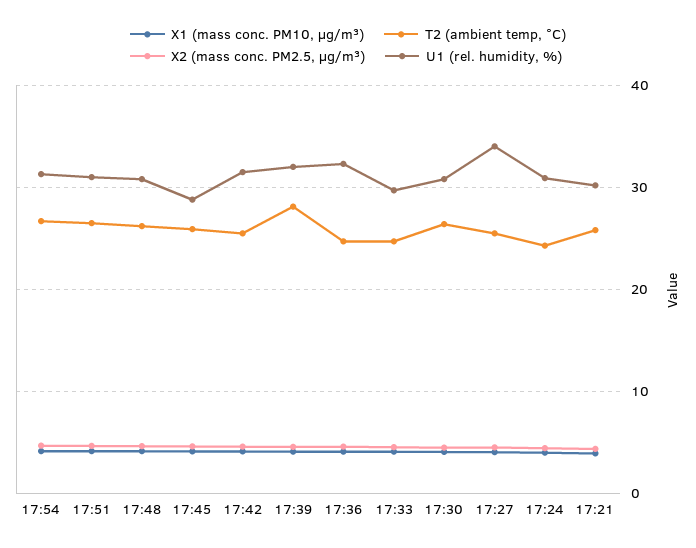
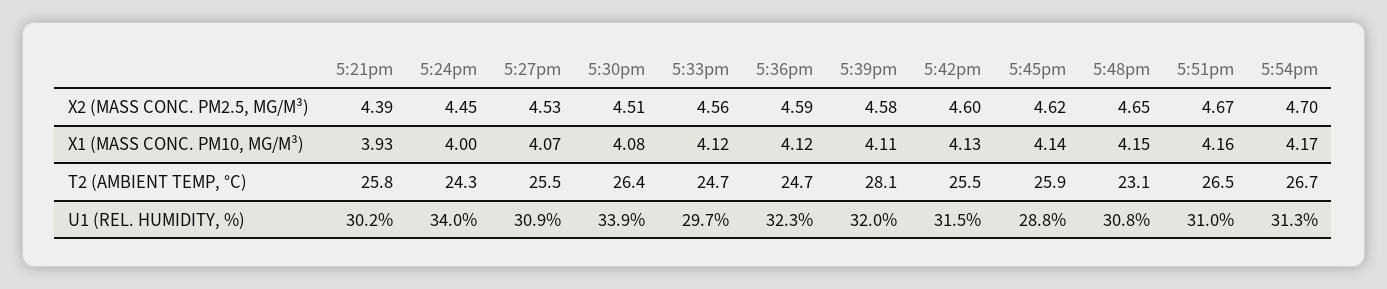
T2 (ambient temp, °C), 17:48: 26 -> 23.1
U1 (rel. humidity, %), 17:30: 31 -> 33.9
U1 (rel. humidity, %), 17:27: 34 -> 30.9
U1 (rel. humidity, %), 17:24: 31 -> 34

